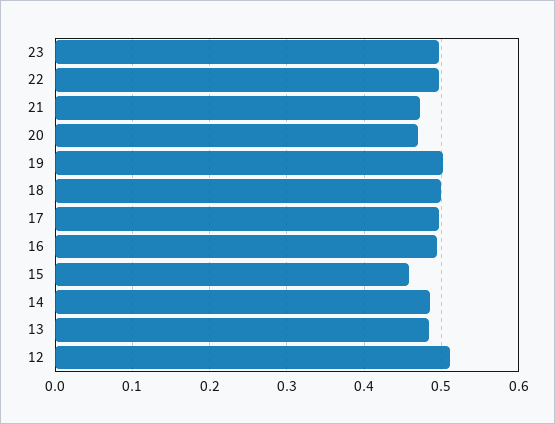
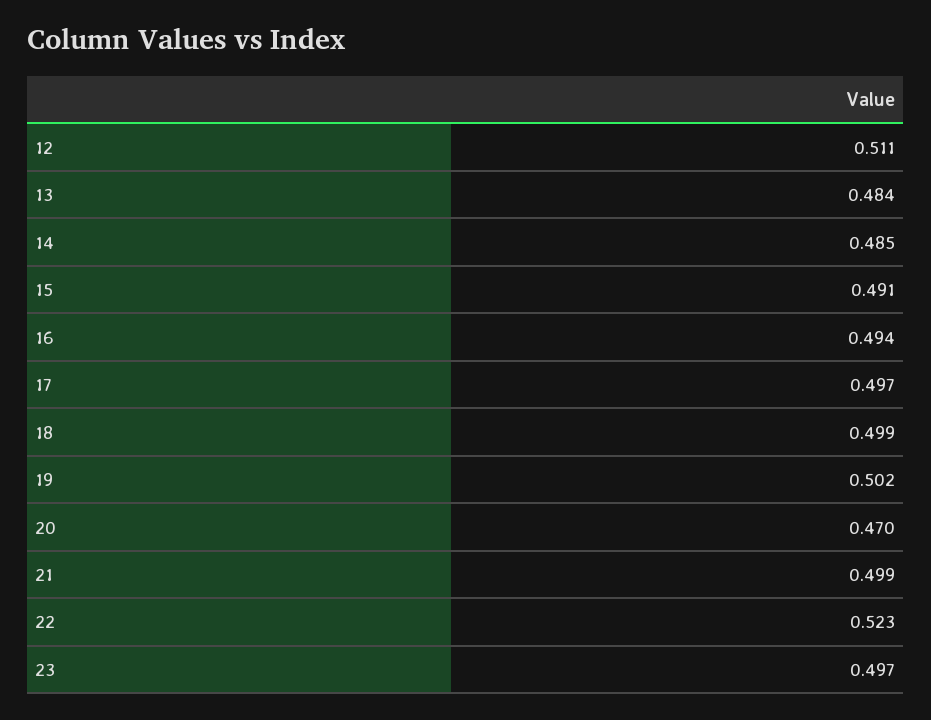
22: 0.5 -> 0.523
21: 0.47 -> 0.499
15: 0.46 -> 0.491

